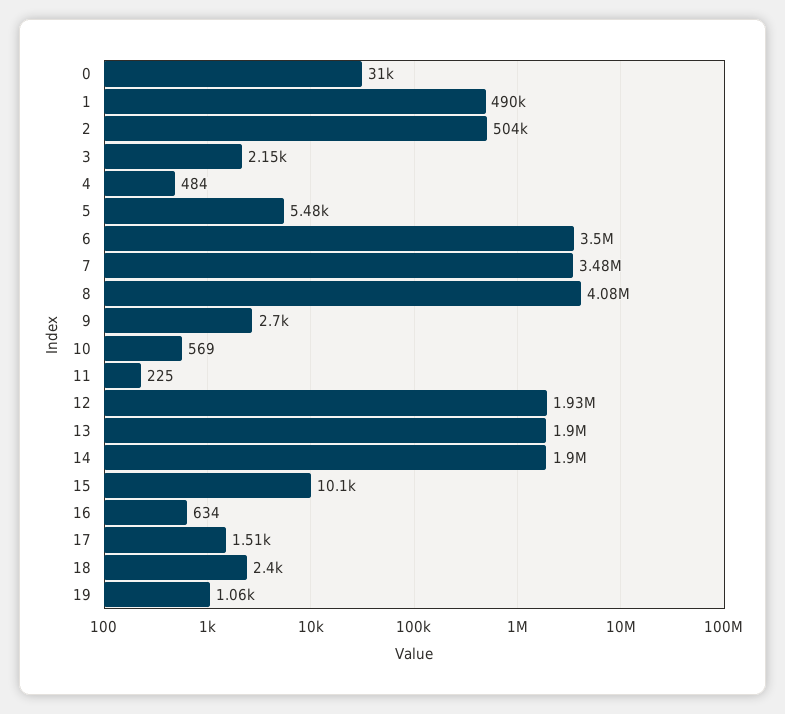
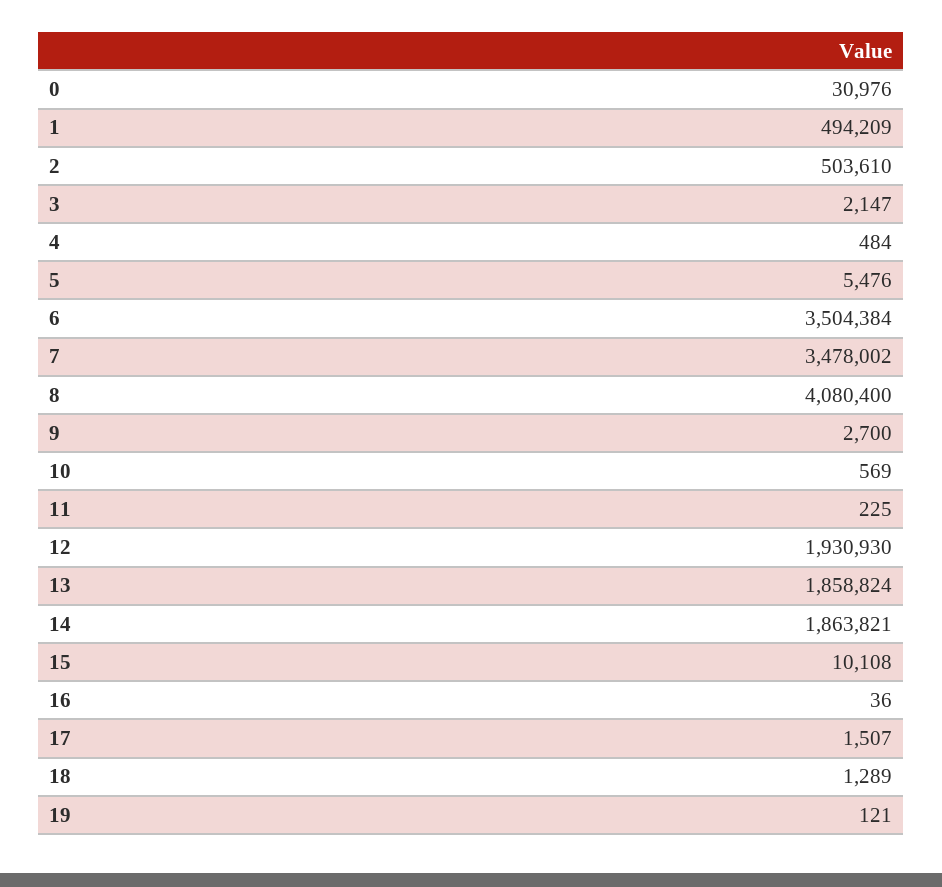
1: 490000 -> 494209
13: 1900000 -> 1858824
14: 1900000 -> 1863821
16: 634 -> 36
18: 2400 -> 1289
19: 1060 -> 121

